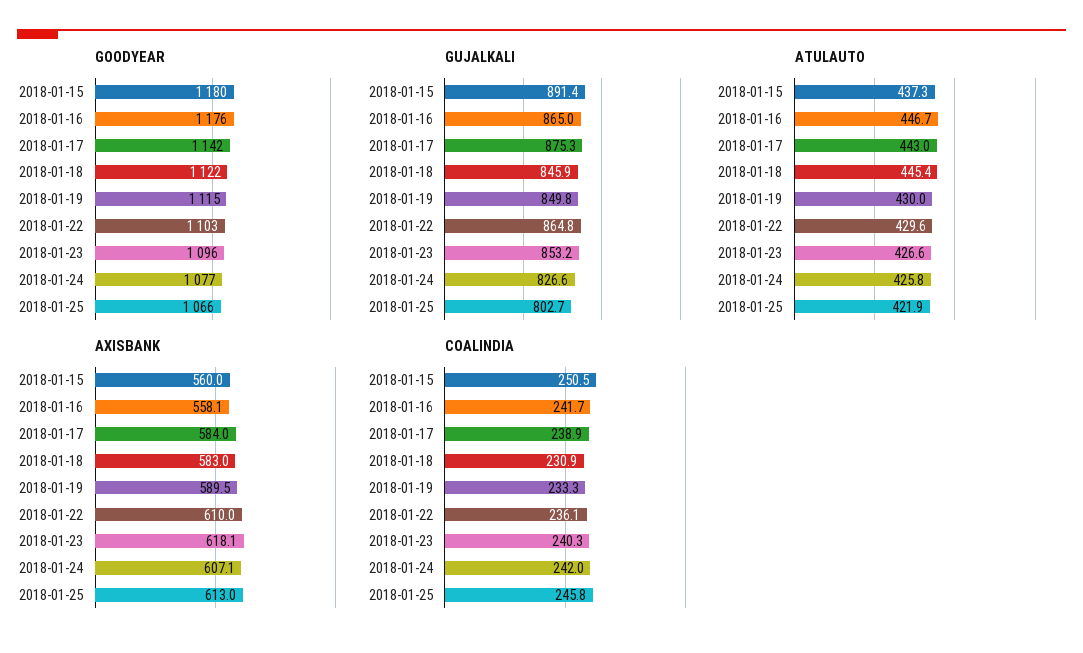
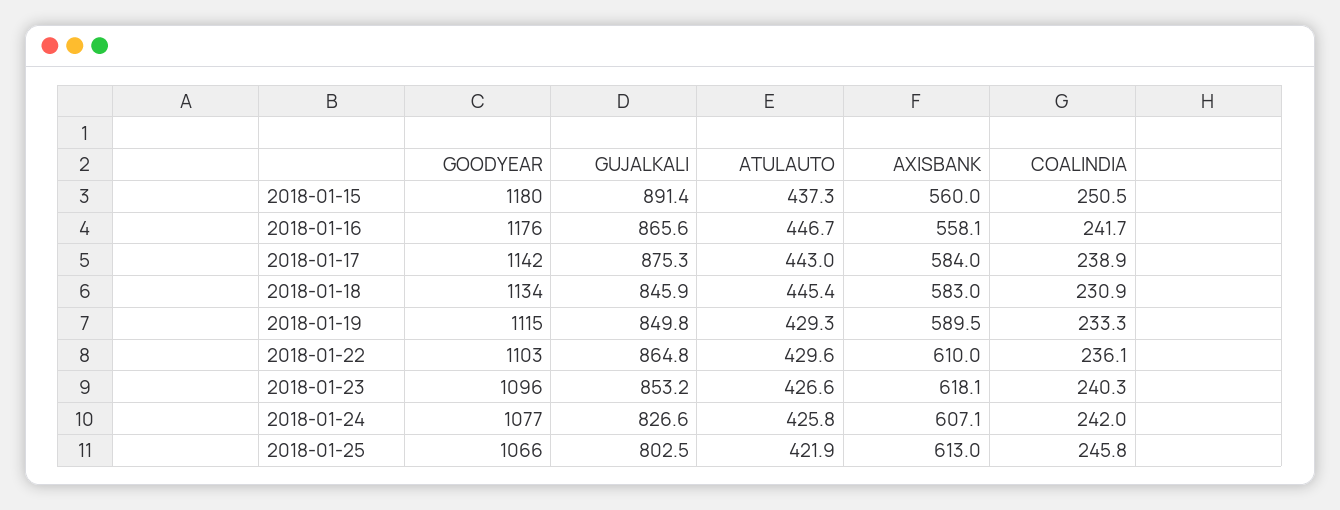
GOODYEAR, 2018-01-18: 1122 -> 1134
GUJALKALI, 2018-01-16: 865 -> 865.6
GUJALKALI, 2018-01-25: 802.7 -> 802.5
ATULAUTO, 2018-01-19: 430 -> 429.3

